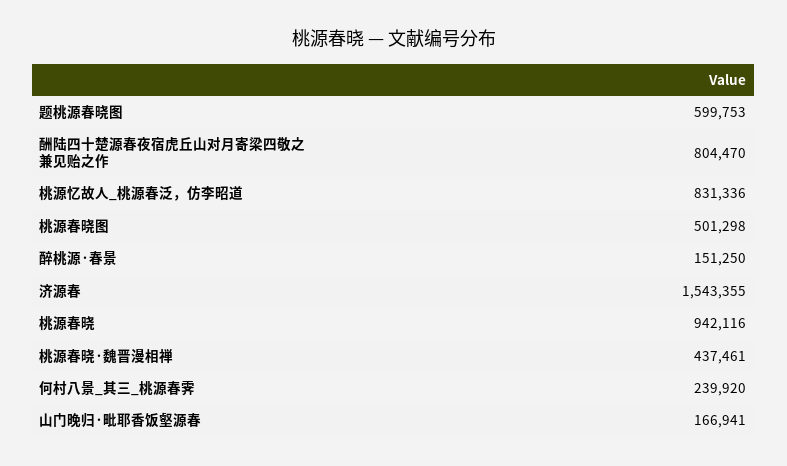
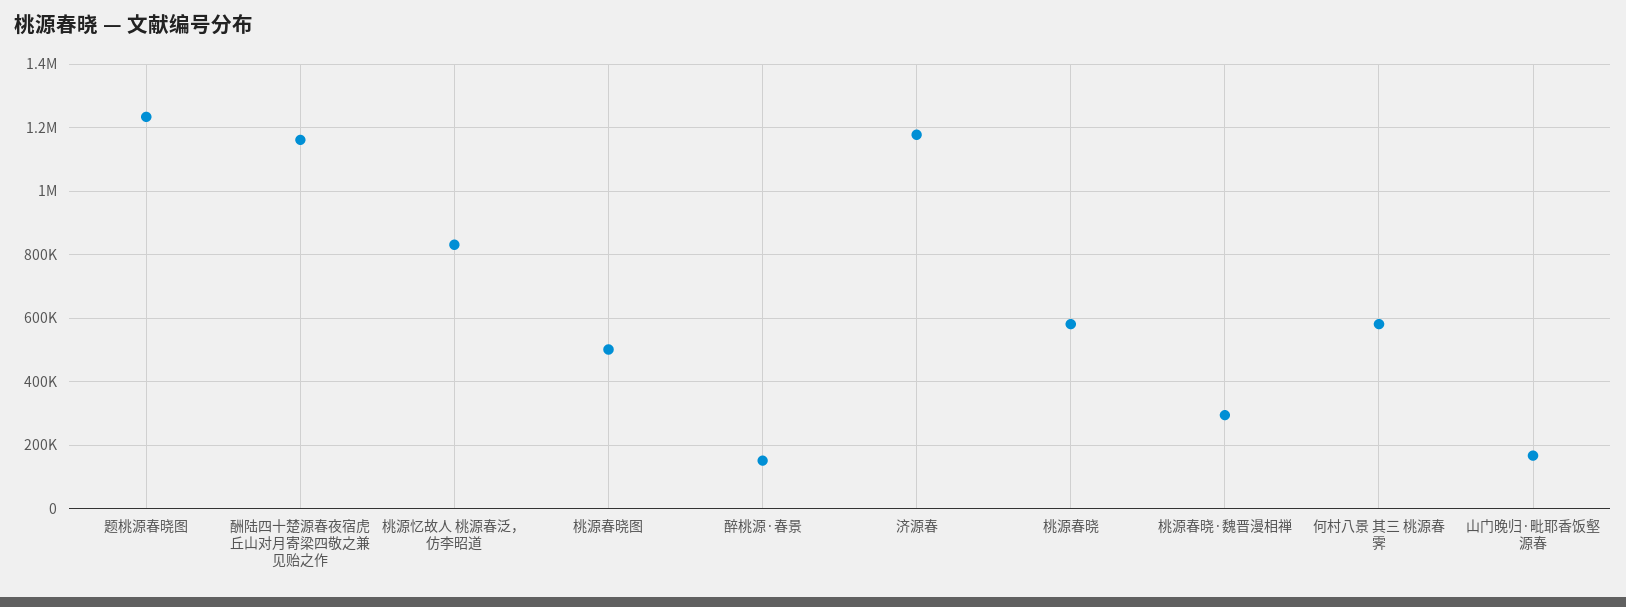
题桃源春晓图: 599753 -> 1240000
酬陆四十楚源春夜宿虎丘山对月寄梁四敬之兼见贻之作: 804470 -> 1160000
济源春: 1543355 -> 1180000
桃源春晓: 942116 -> 580000
桃源春晓·魏晋漫相禅: 437461 -> 300000
何村八景_其三_桃源春霁: 239920 -> 580000

